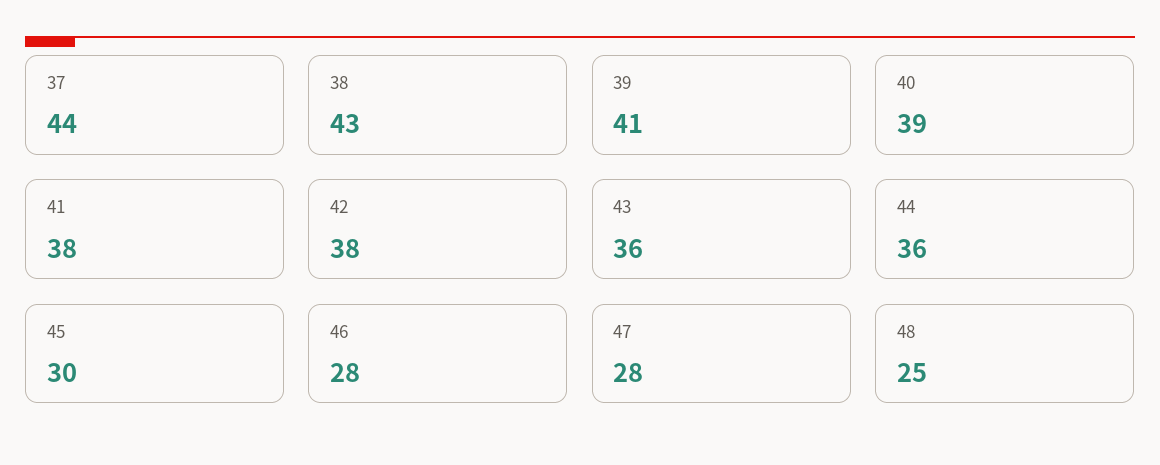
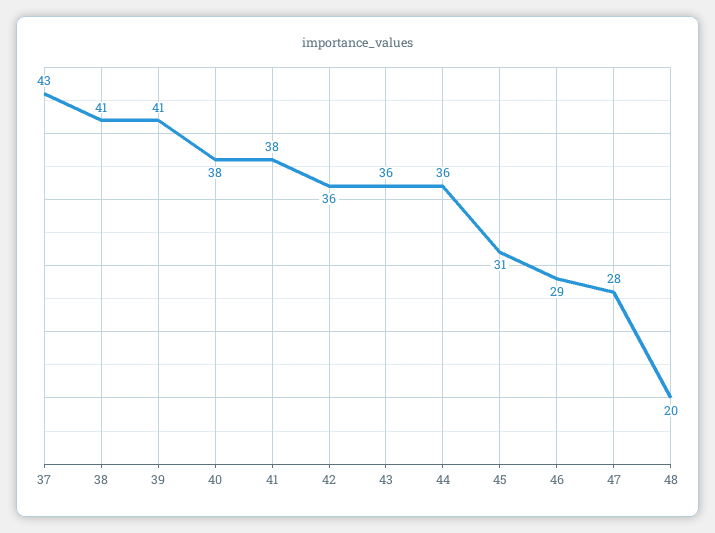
37: 44 -> 43
38: 43 -> 41
40: 39 -> 38
42: 38 -> 36
45: 30 -> 31
46: 28 -> 29
48: 25 -> 20

